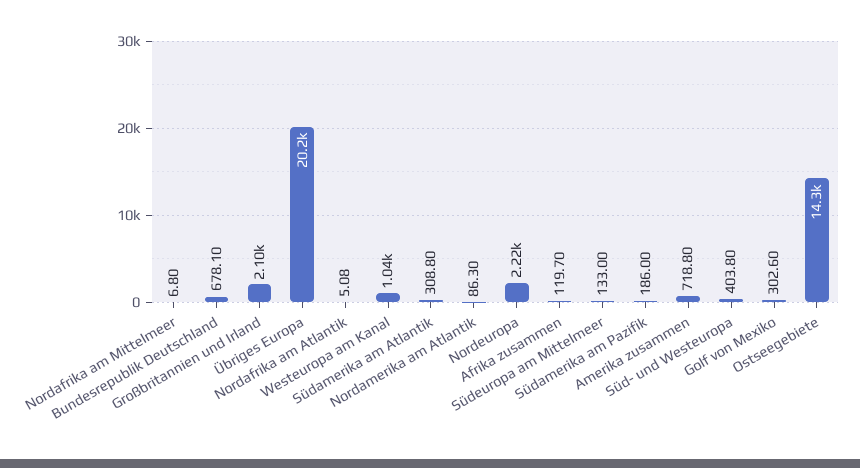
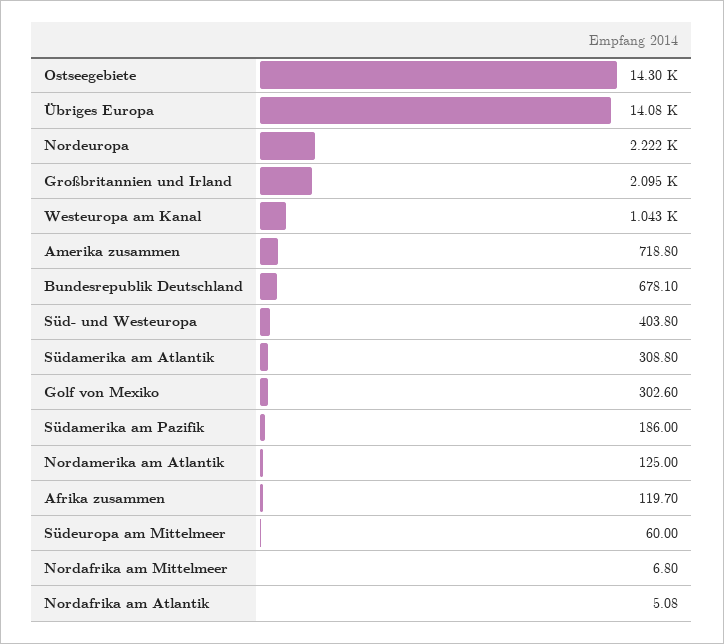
Übriges Europa: 20200 -> 14080
Nordamerika am Atlantik: 86.3 -> 125
Südeuropa am Mittelmeer: 133 -> 60

